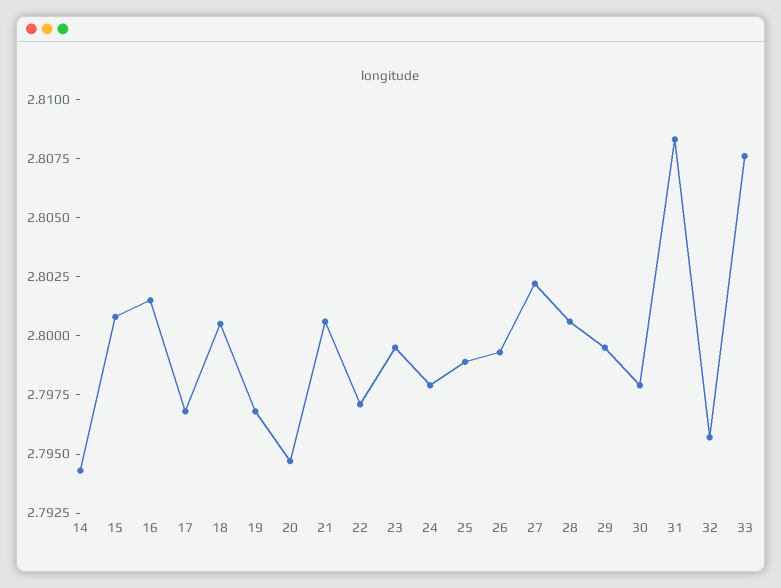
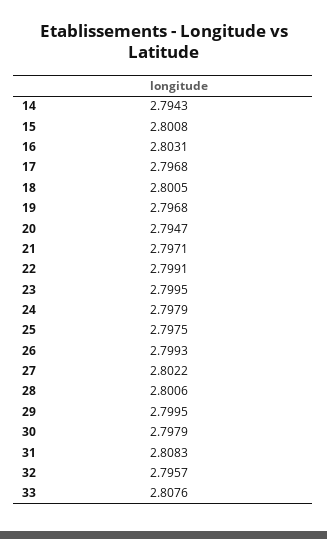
16: 2.8015 -> 2.8031
21: 2.8005 -> 2.7971
22: 2.797 -> 2.7991
25: 2.799 -> 2.7975

